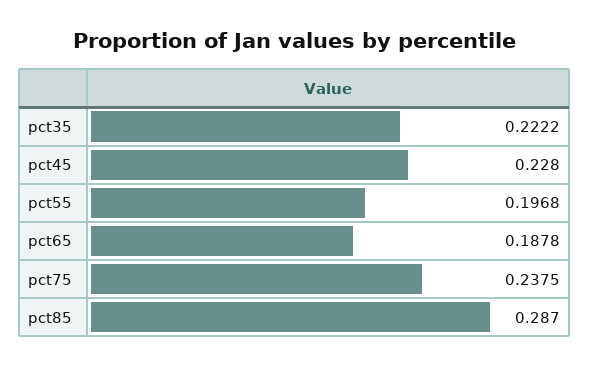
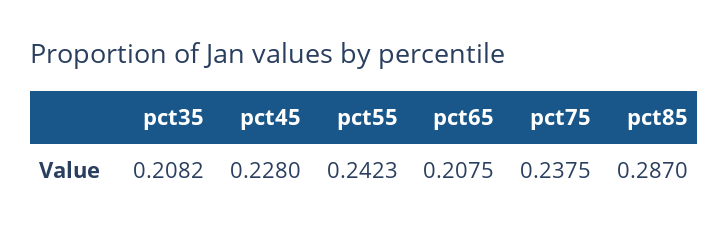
pct35: 0.2222 -> 0.2082
pct55: 0.1968 -> 0.2423
pct65: 0.1878 -> 0.2075

